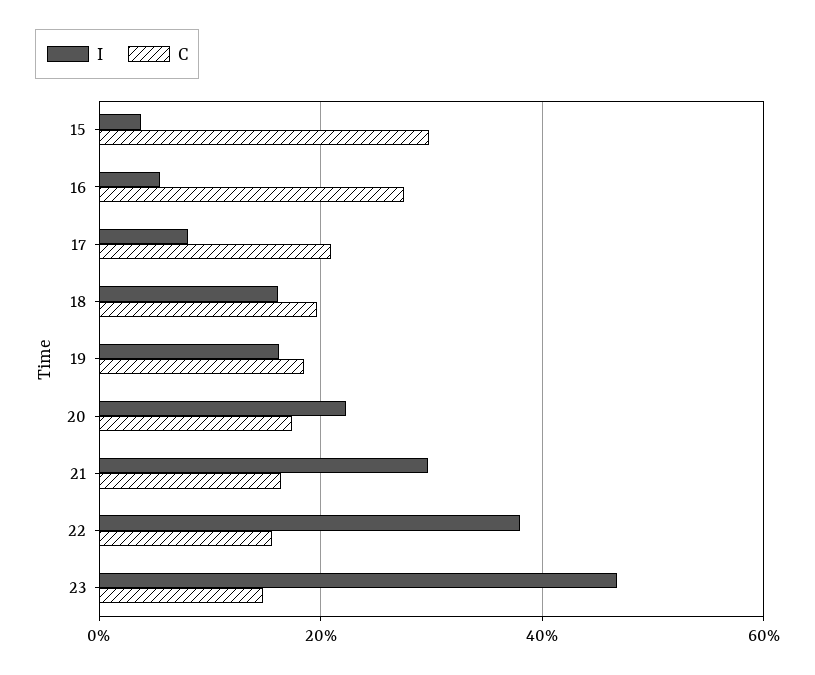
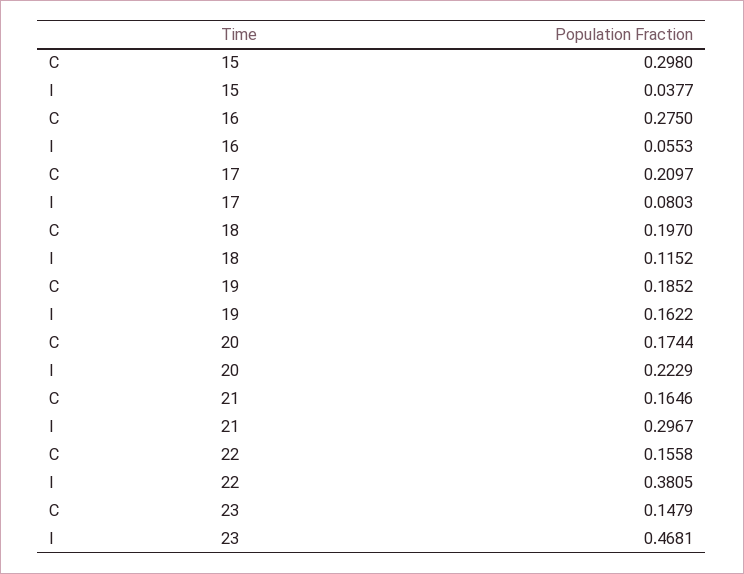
I, 18: 0.16 -> 0.1152

